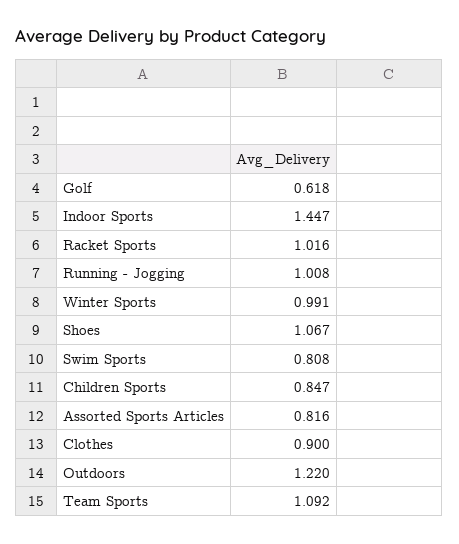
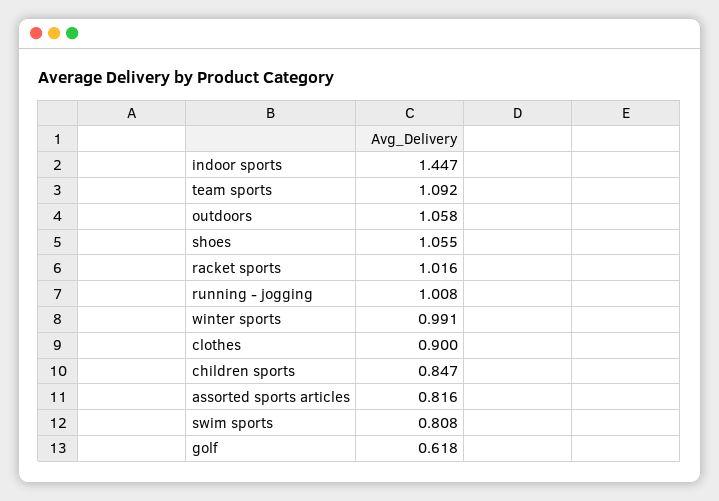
Shoes: 1.067 -> 1.055
Outdoors: 1.22 -> 1.058

